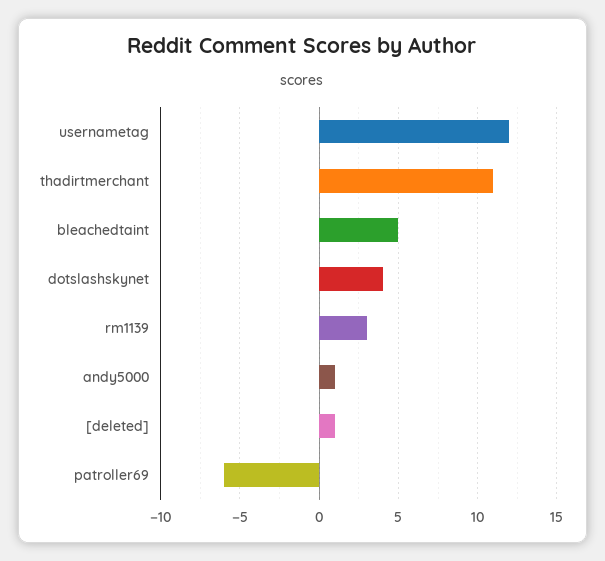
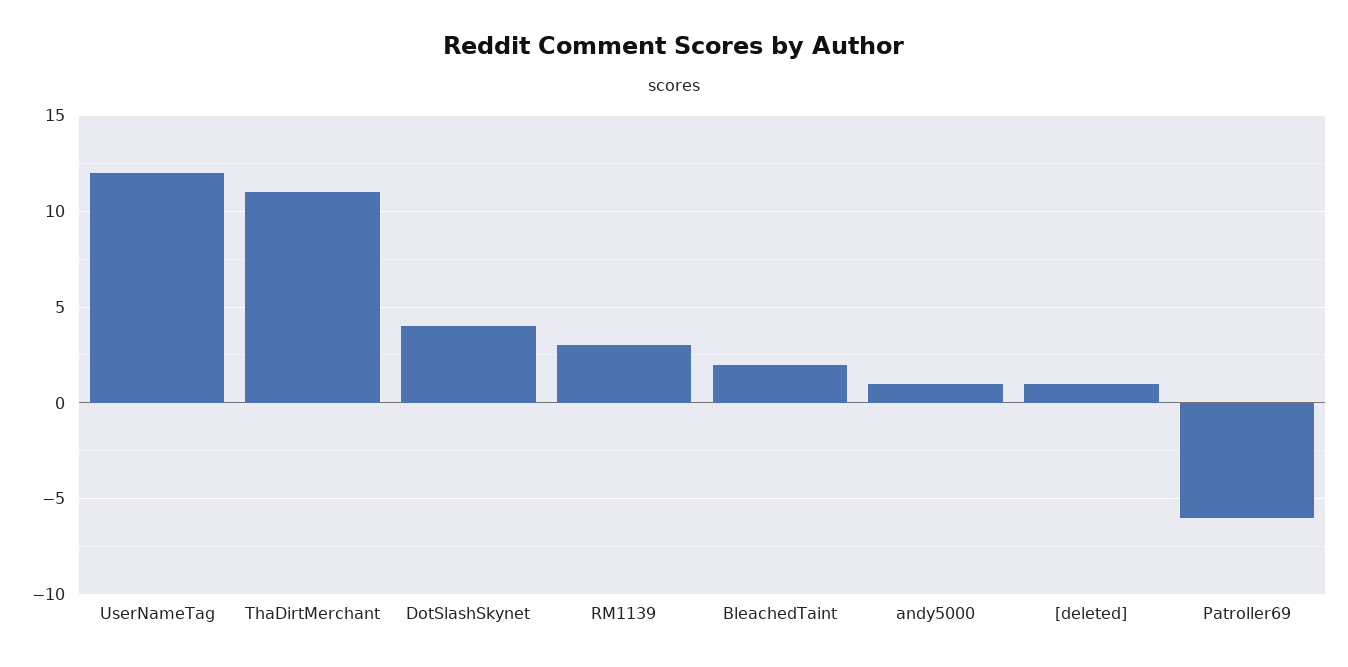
bleachedtaint: 5 -> 2

